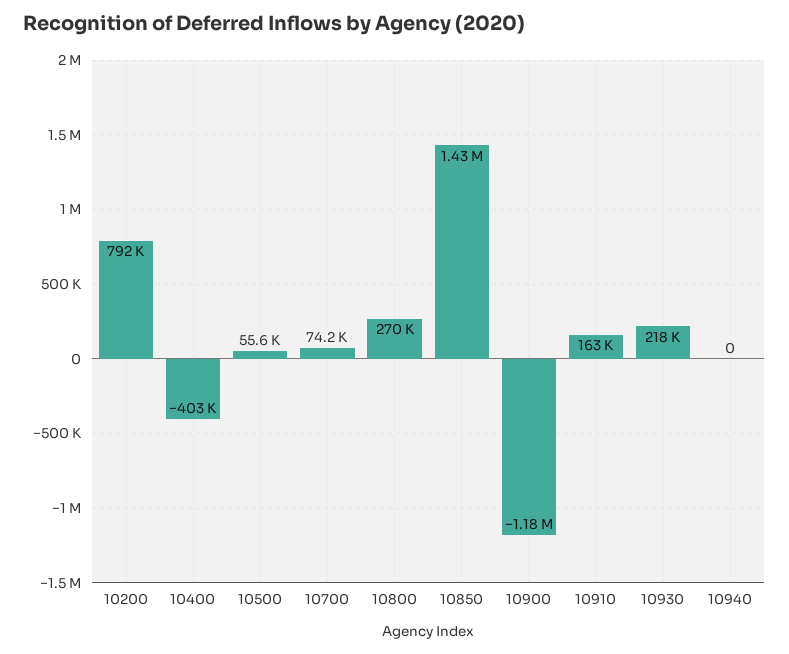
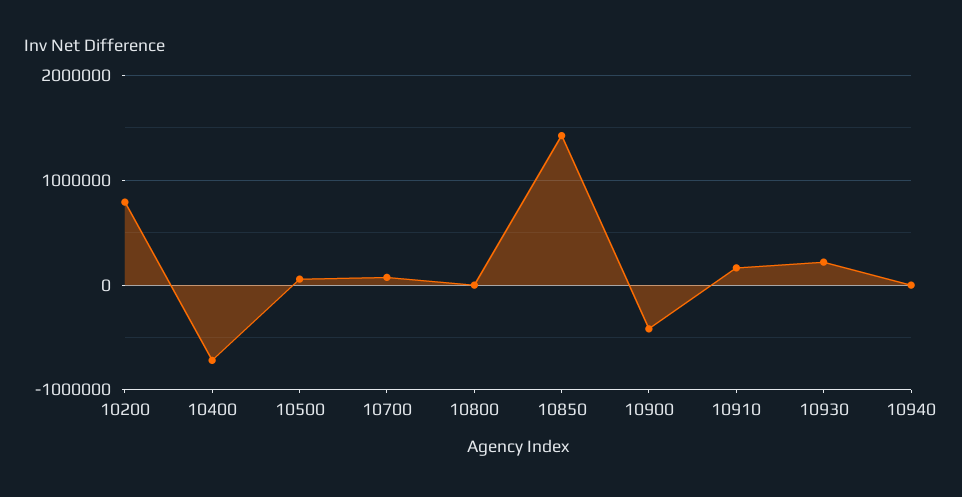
10400: -403000 -> -700000
10800: 270000 -> 0
10900: -1180000 -> -400000

